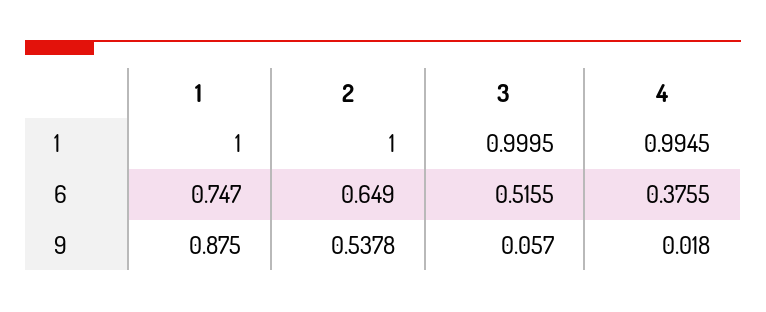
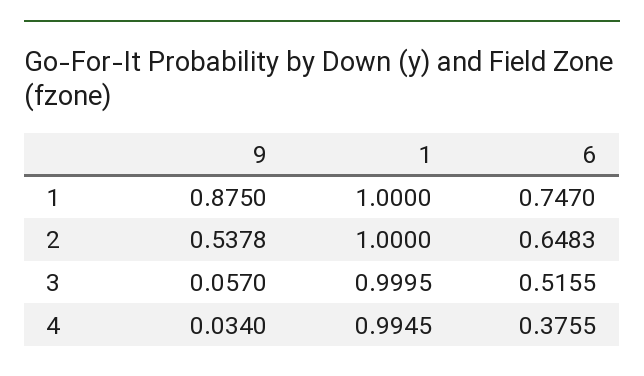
2, 6: 0.649 -> 0.6483
4, 9: 0.018 -> 0.034

